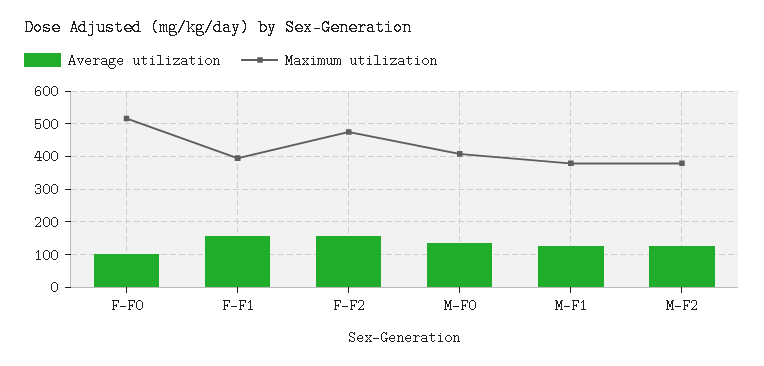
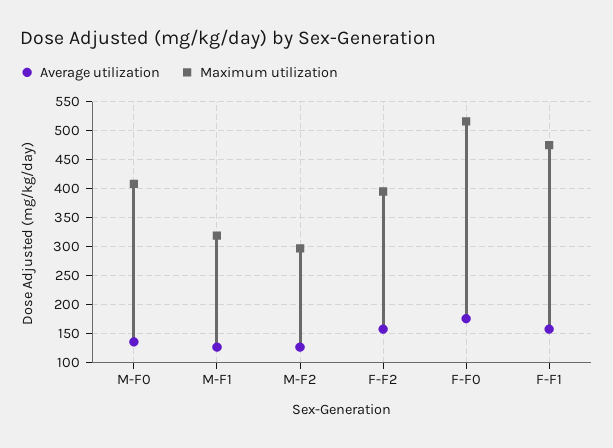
Average utilization, F-F0: 100 -> 175
Maximum utilization, F-F1: 400 -> 475
Maximum utilization, F-F2: 480 -> 400
Maximum utilization, M-F1: 380 -> 325
Maximum utilization, M-F2: 380 -> 300

